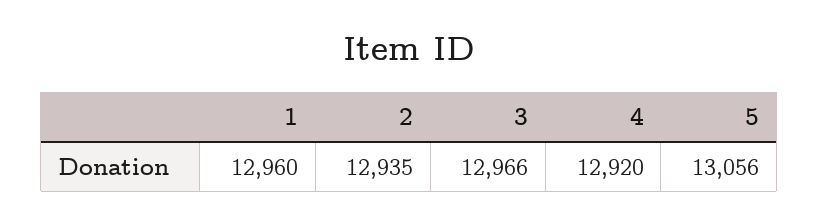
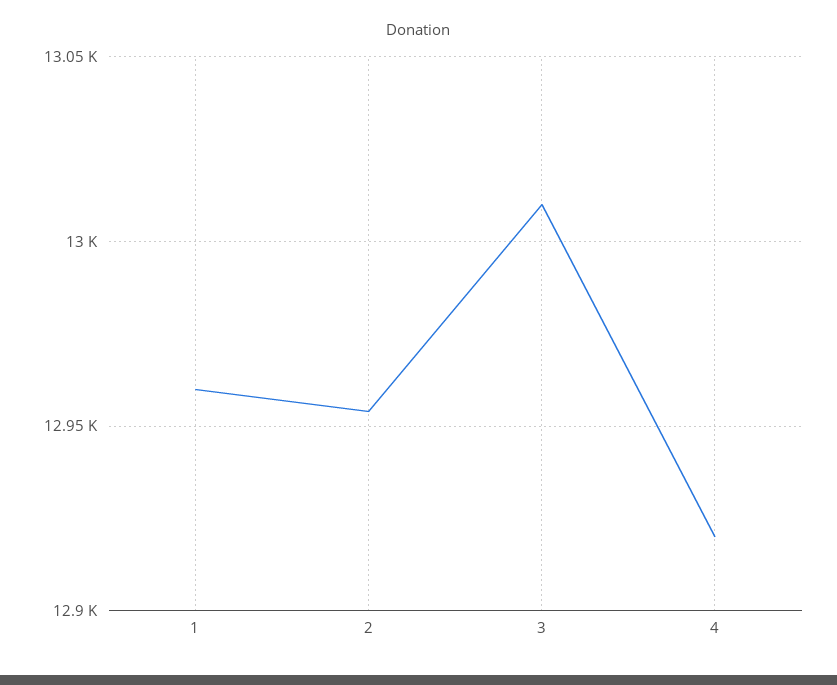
2: 12935 -> 12955
3: 12966 -> 13010
5: 13056 -> none

